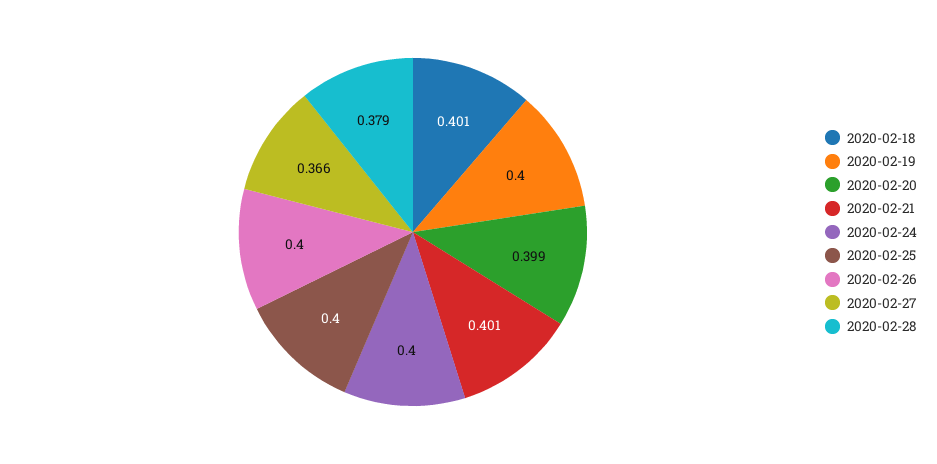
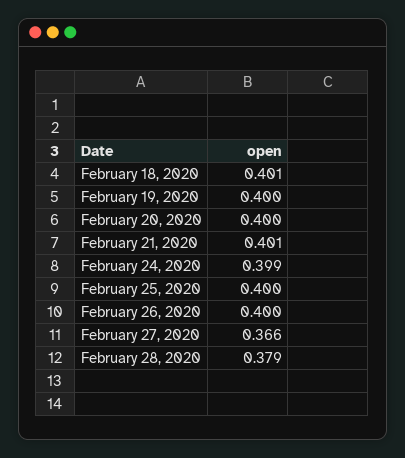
2020-02-20: 0.399 -> 0.4
2020-02-24: 0.4 -> 0.399

